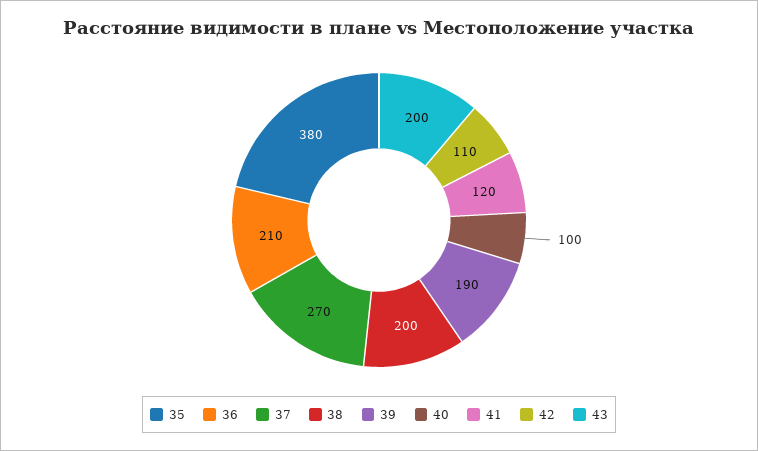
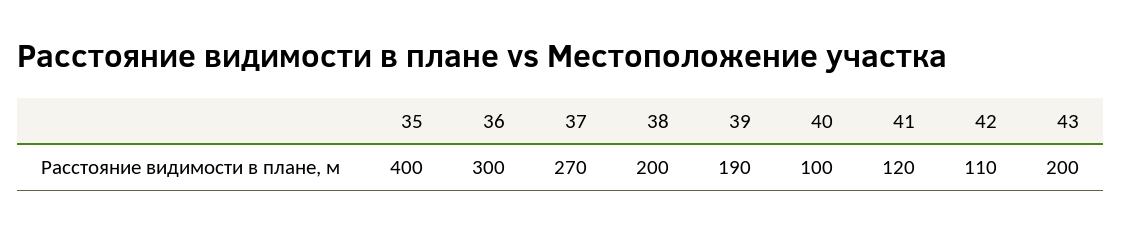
35: 380 -> 400
36: 210 -> 300

